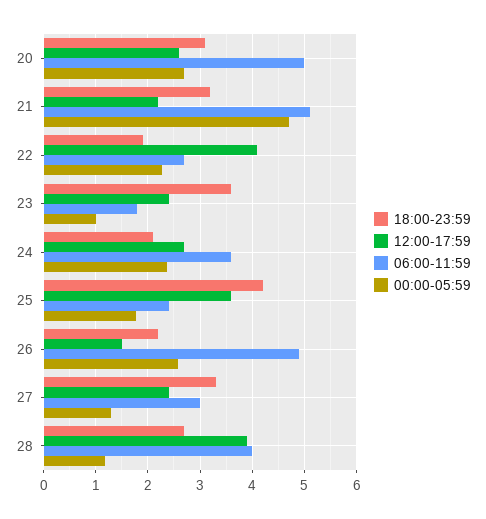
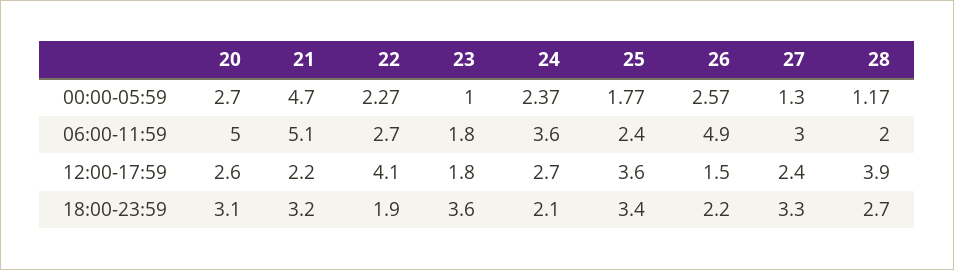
12:00-17:59, 23: 2.4 -> 1.8
18:00-23:59, 25: 4.2 -> 3.4
06:00-11:59, 28: 4 -> 2

